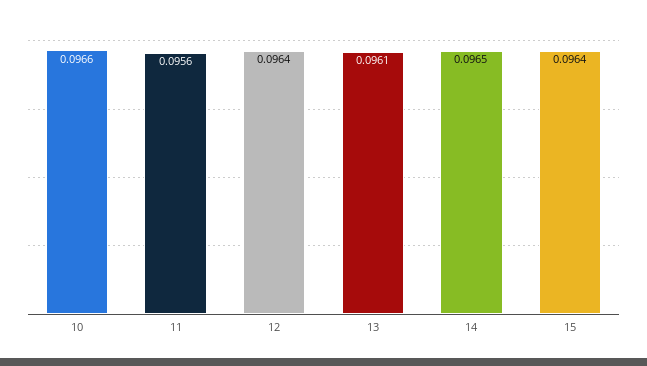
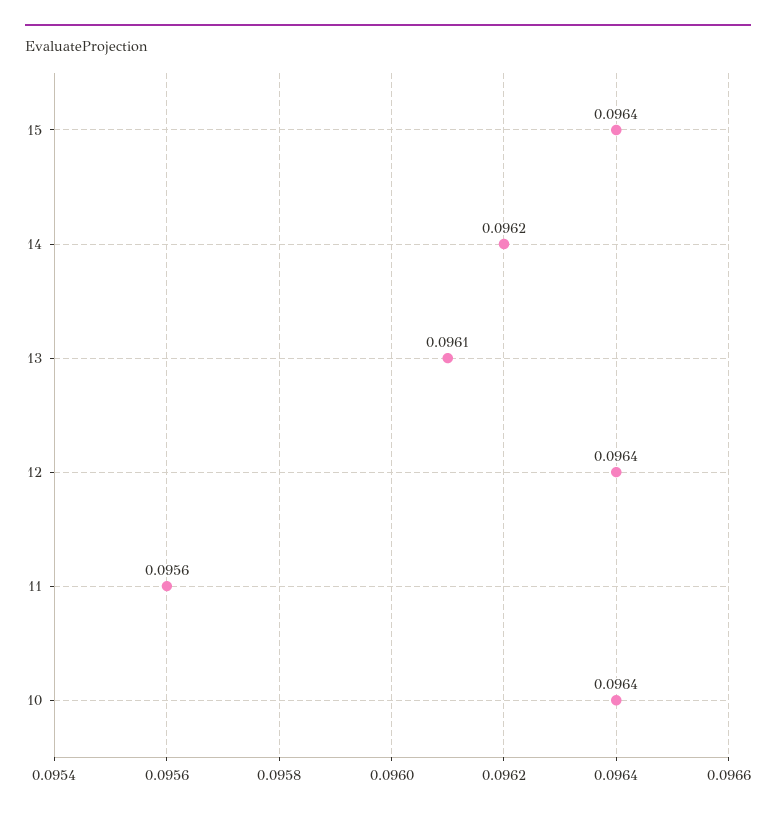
10: 0.0966 -> 0.0964
14: 0.0965 -> 0.0962

